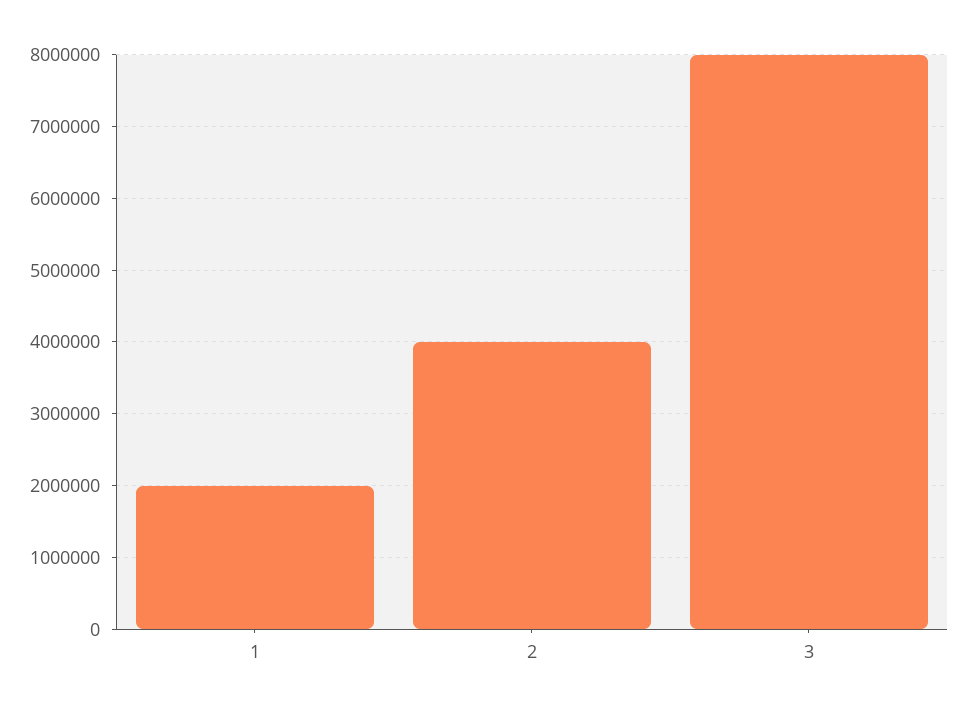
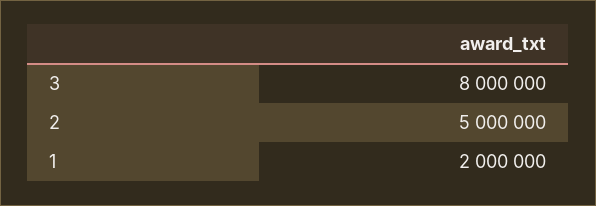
2: 4000000 -> 5000000

